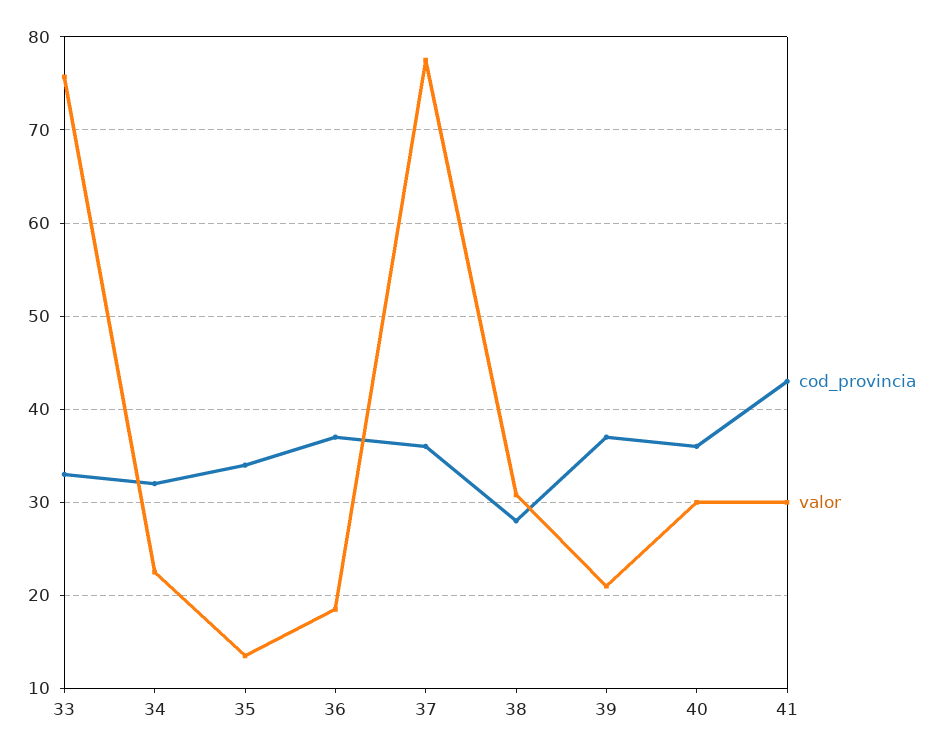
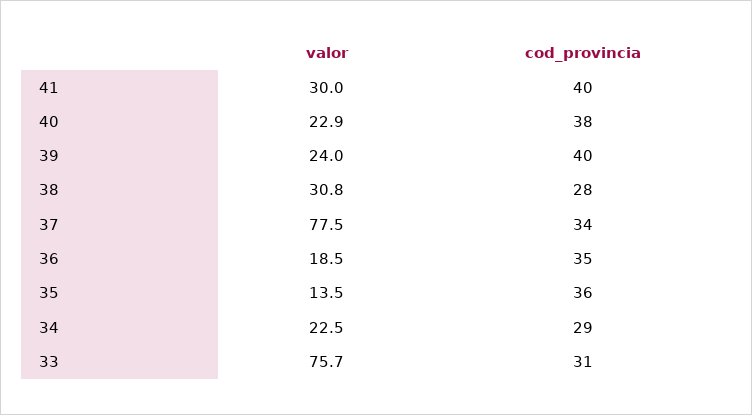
cod_provincia, 33: 33 -> 31
cod_provincia, 34: 32 -> 29
cod_provincia, 35: 34 -> 36
cod_provincia, 36: 37 -> 35
cod_provincia, 37: 36 -> 34
cod_provincia, 39: 37 -> 40
valor, 39: 21 -> 24
cod_provincia, 40: 36 -> 38
valor, 40: 30 -> 22.9
cod_provincia, 41: 43 -> 40

